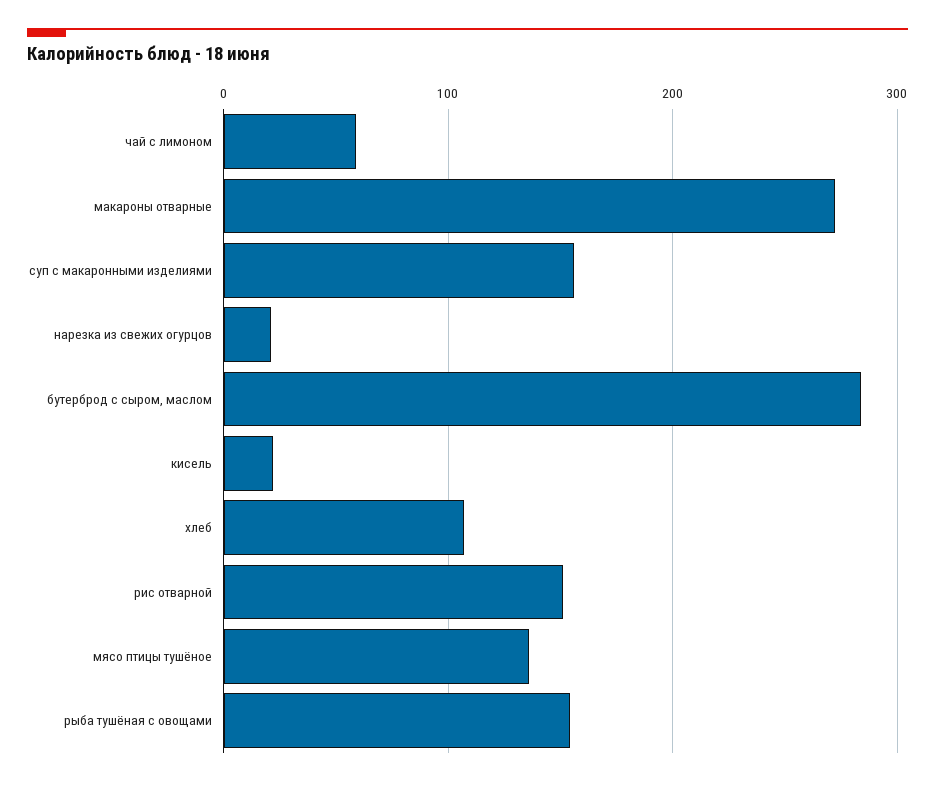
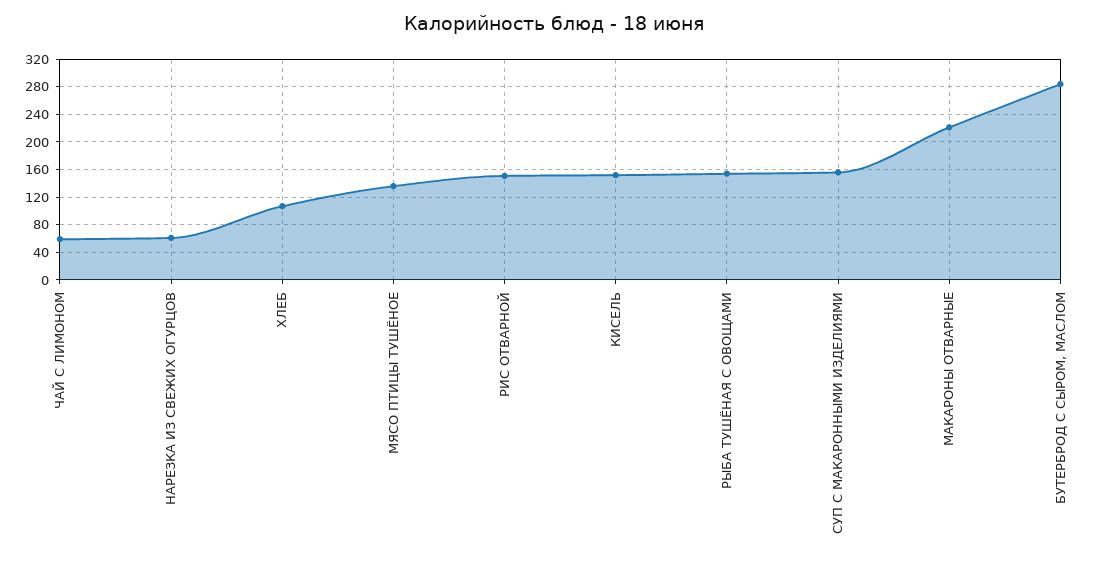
макароны отварные: 270 -> 220
нарезка из свежих огурцов: 20 -> 60
кисель: 20 -> 150

